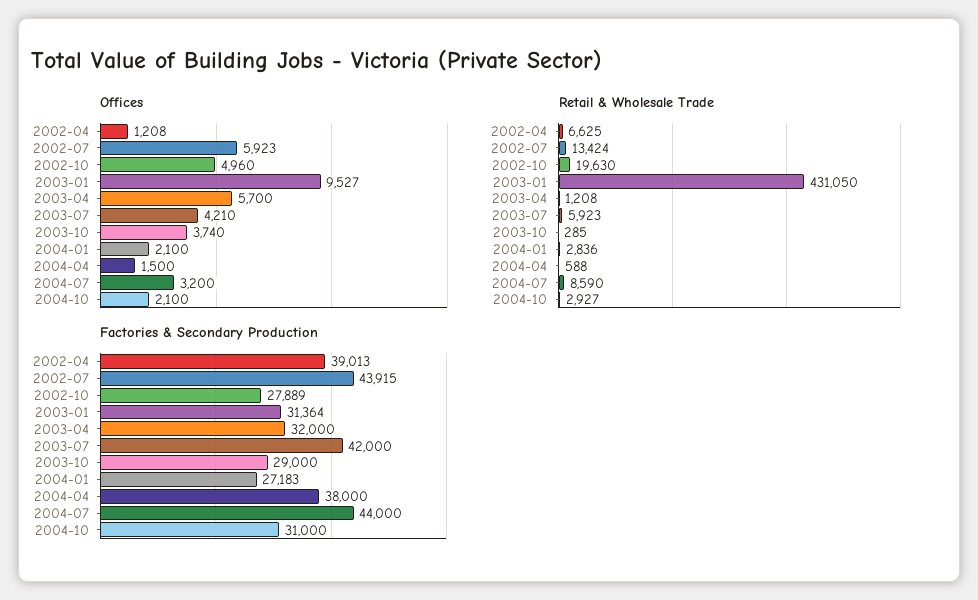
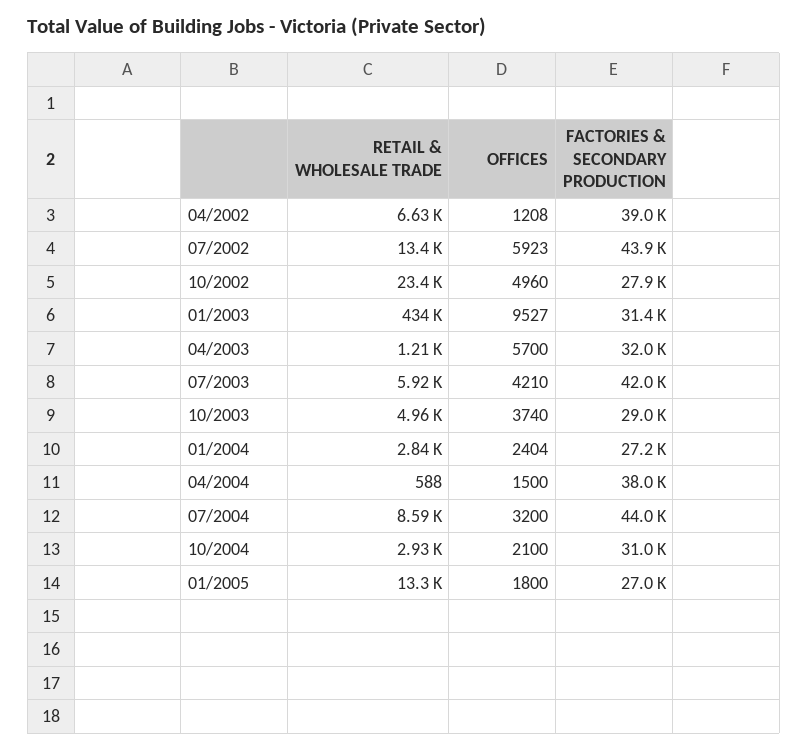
Offices, 2004-01: 2100 -> 2404
Retail & Wholesale Trade, 2002-10: 19630 -> 23400
Retail & Wholesale Trade, 2003-01: 431050 -> 434000
Retail & Wholesale Trade, 2003-10: 285 -> 4960
Retail & Wholesale Trade, 01/2005: none -> 13300
Offices, 01/2005: none -> 1800
Factories & Secondary Production, 01/2005: none -> 27000

